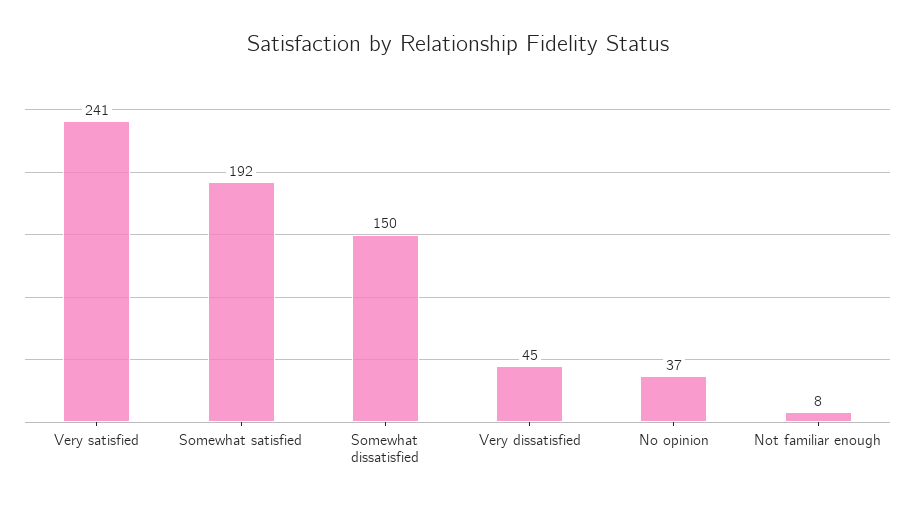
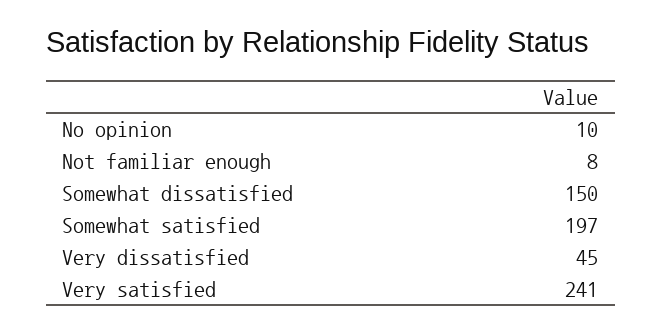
Somewhat satisfied: 192 -> 197
No opinion: 37 -> 10

